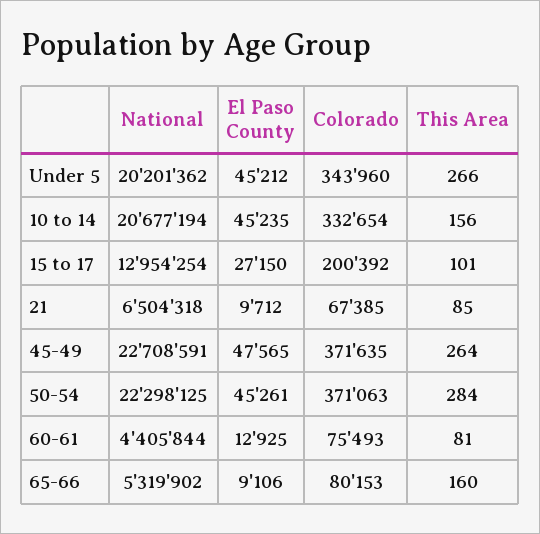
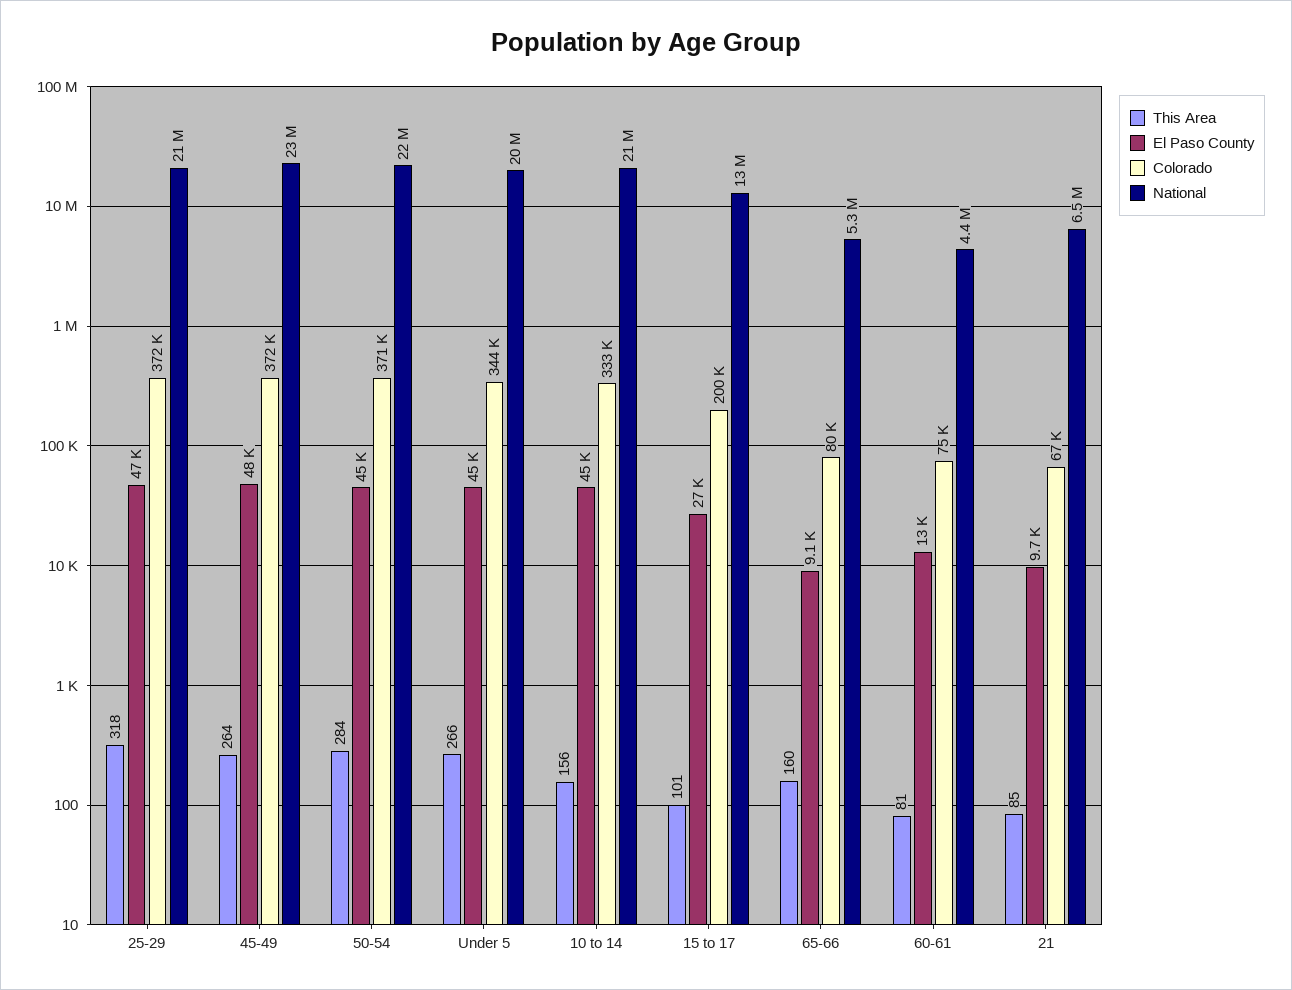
This Area, 25-29: none -> 318
El Paso County, 25-29: none -> 47000
Colorado, 25-29: none -> 372000
National, 25-29: none -> 21000000

